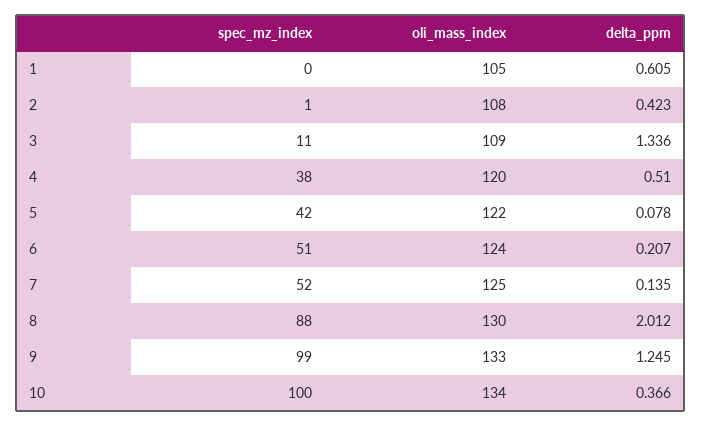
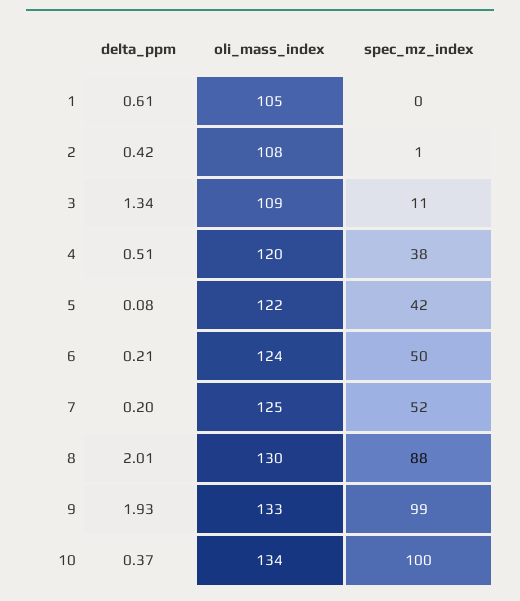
spec_mz_index, 6: 51 -> 50
delta_ppm, 7: 0.135 -> 0.2
delta_ppm, 9: 1.245 -> 1.93

